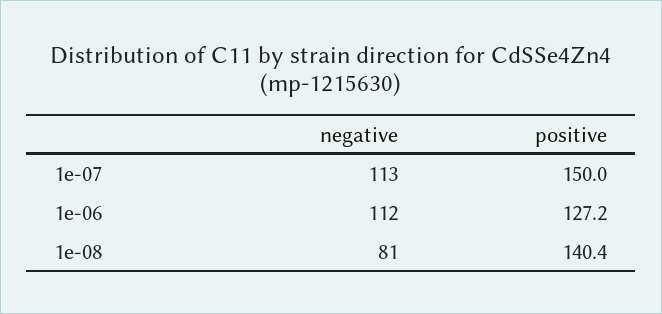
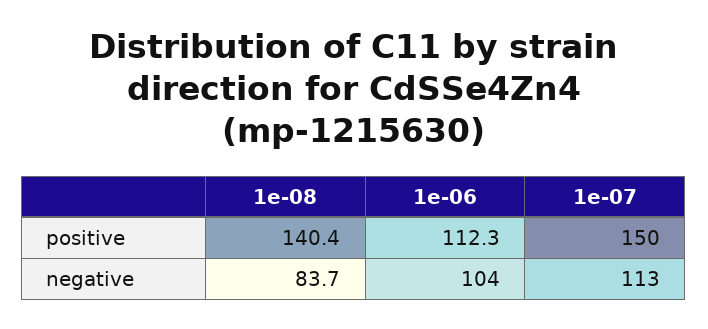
negative, 1e-06: 112 -> 104
positive, 1e-06: 127.2 -> 112.3
negative, 1e-08: 81 -> 83.7

